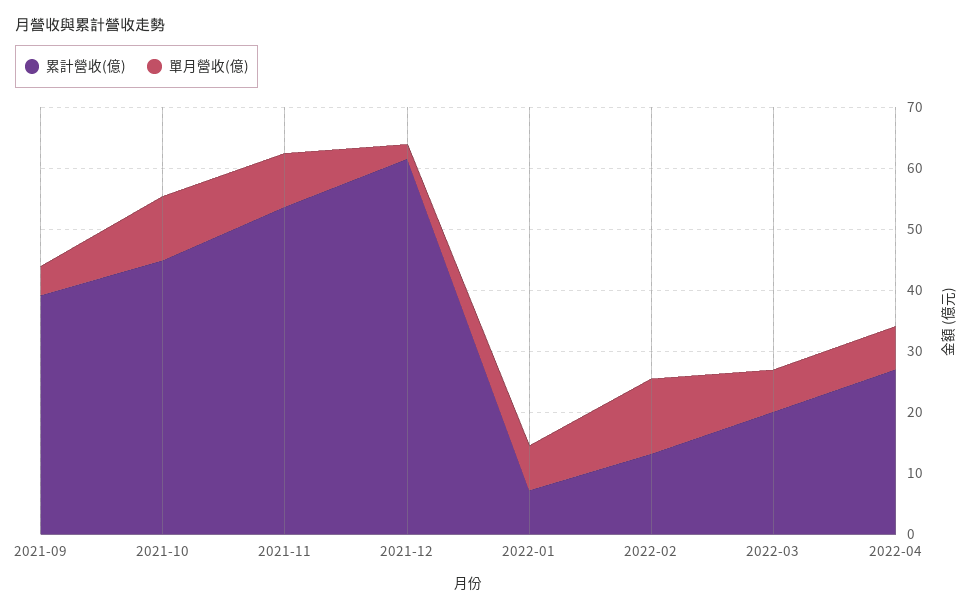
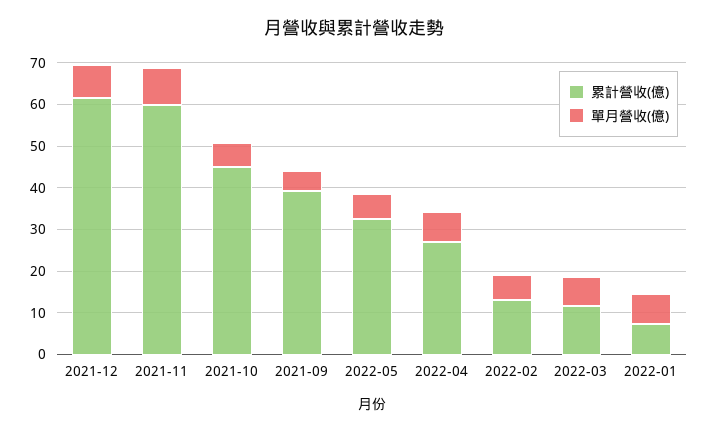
單月營收(億), 2021-10: 10 -> 6
累計營收(億), 2021-11: 54 -> 60
單月營收(億), 2021-12: 2 -> 8
單月營收(億), 2022-02: 12 -> 6
累計營收(億), 2022-03: 20 -> 12
累計營收(億), 2022-05: none -> 32
單月營收(億), 2022-05: none -> 6

